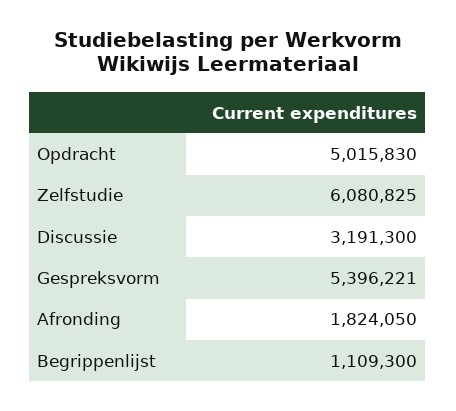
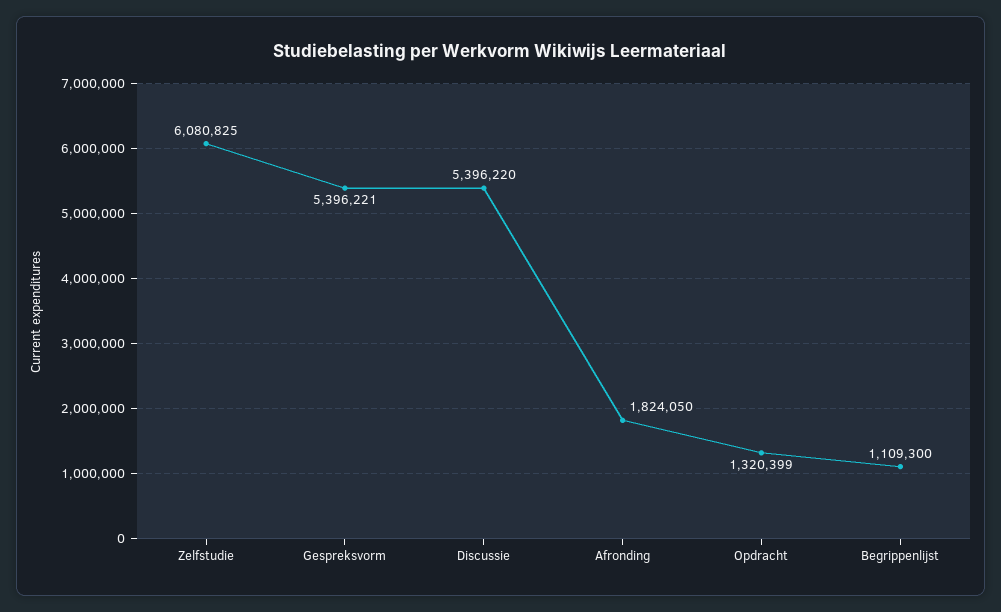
Opdracht: 5015830 -> 1320399
Discussie: 3191300 -> 5396220

